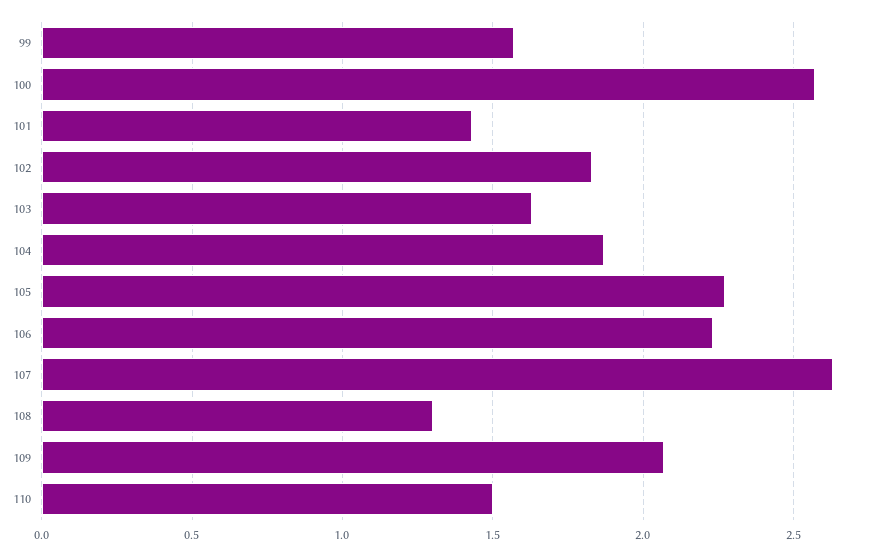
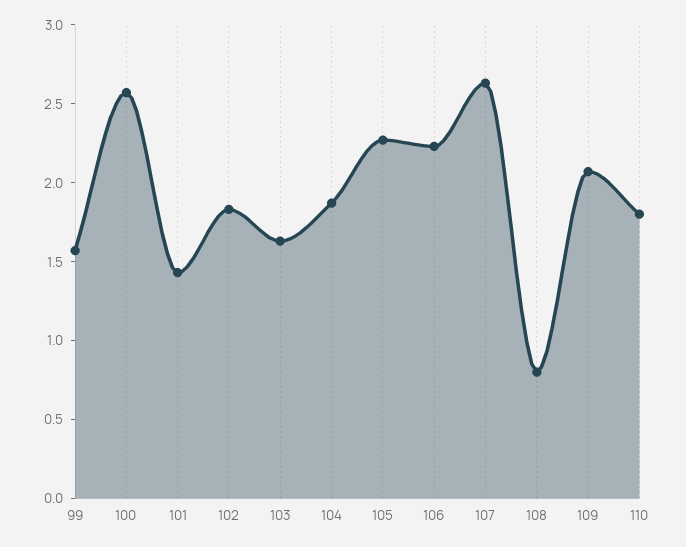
108: 1.3 -> 0.8
110: 1.5 -> 1.8

